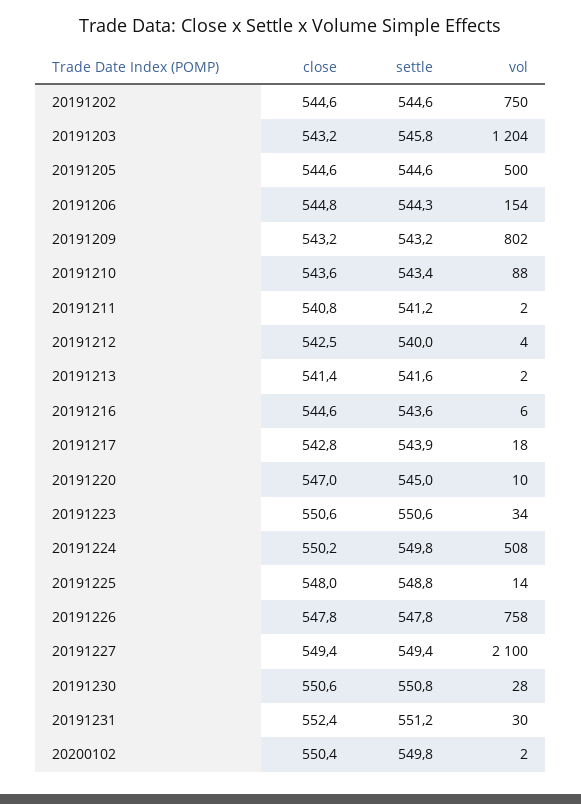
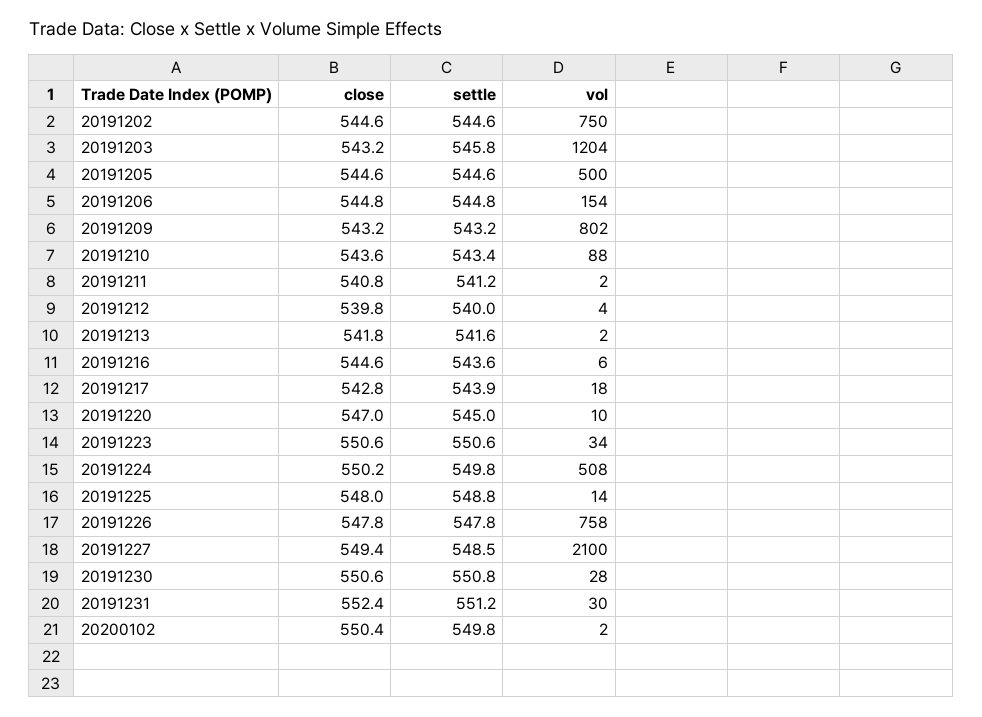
settle, 20191206: 544.3 -> 544.8
close, 20191212: 542.5 -> 539.8
close, 20191213: 541.4 -> 541.8
settle, 20191227: 549.4 -> 548.5

